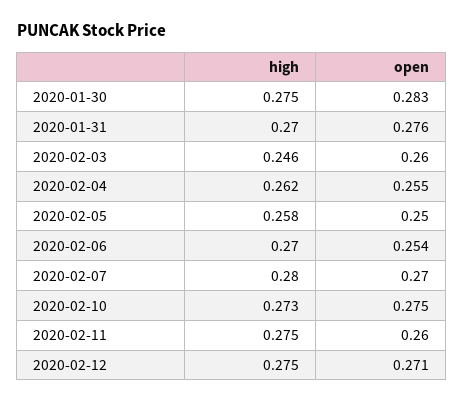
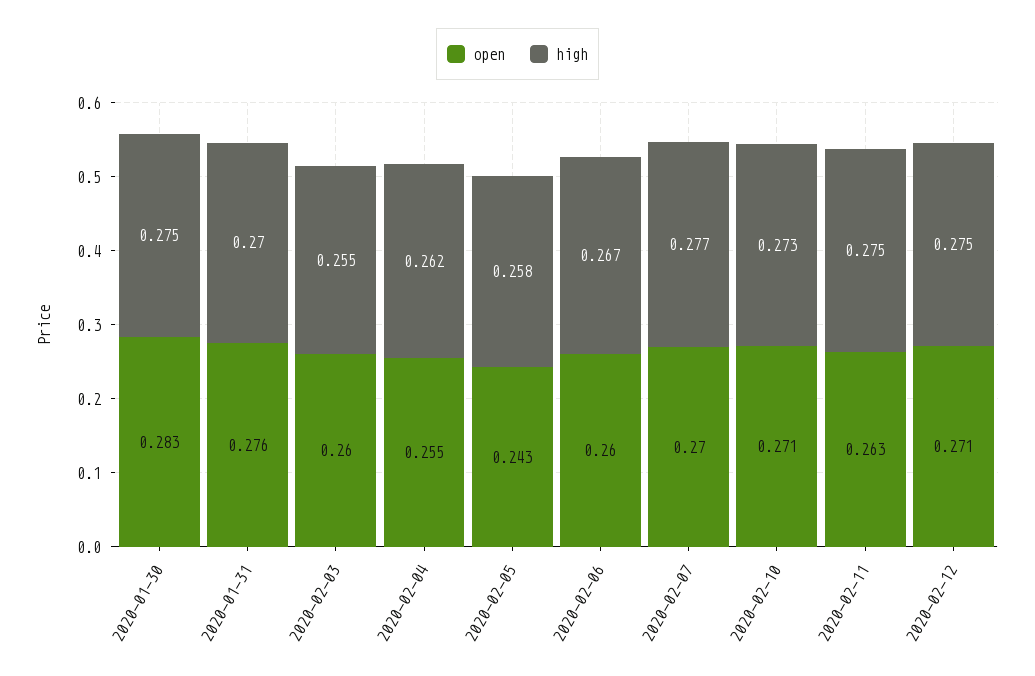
high, 2020-02-03: 0.246 -> 0.255
open, 2020-02-05: 0.25 -> 0.243
high, 2020-02-06: 0.27 -> 0.267
open, 2020-02-06: 0.254 -> 0.26
high, 2020-02-07: 0.28 -> 0.277
open, 2020-02-10: 0.275 -> 0.271
open, 2020-02-11: 0.26 -> 0.263

